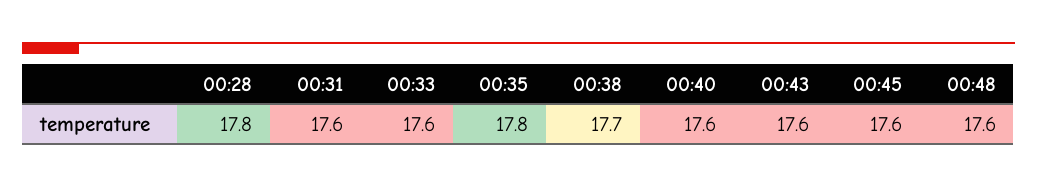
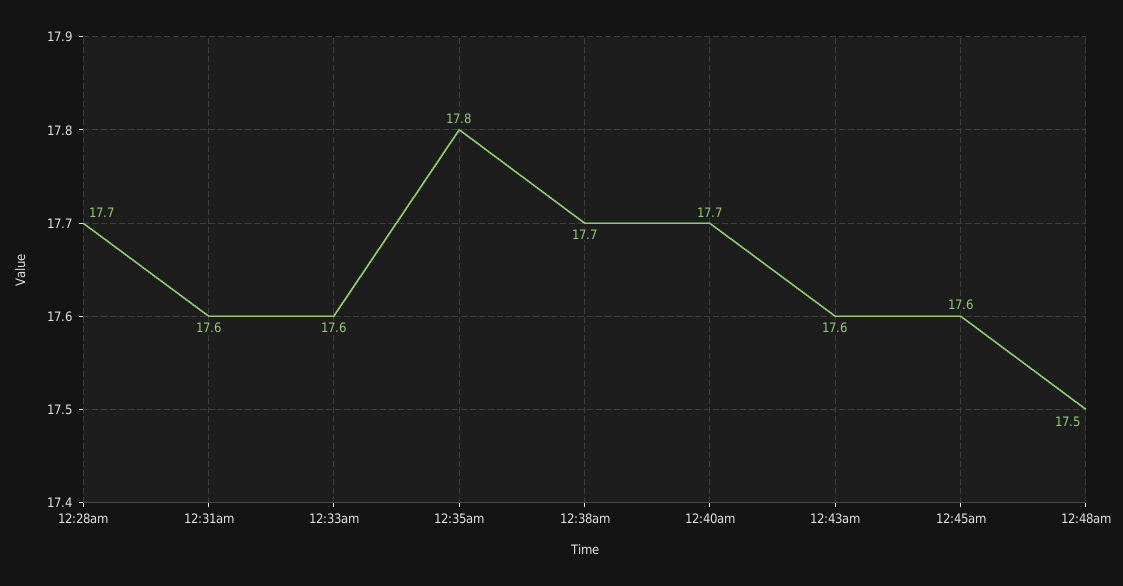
00:28: 17.8 -> 17.7
00:40: 17.6 -> 17.7
00:48: 17.6 -> 17.5

